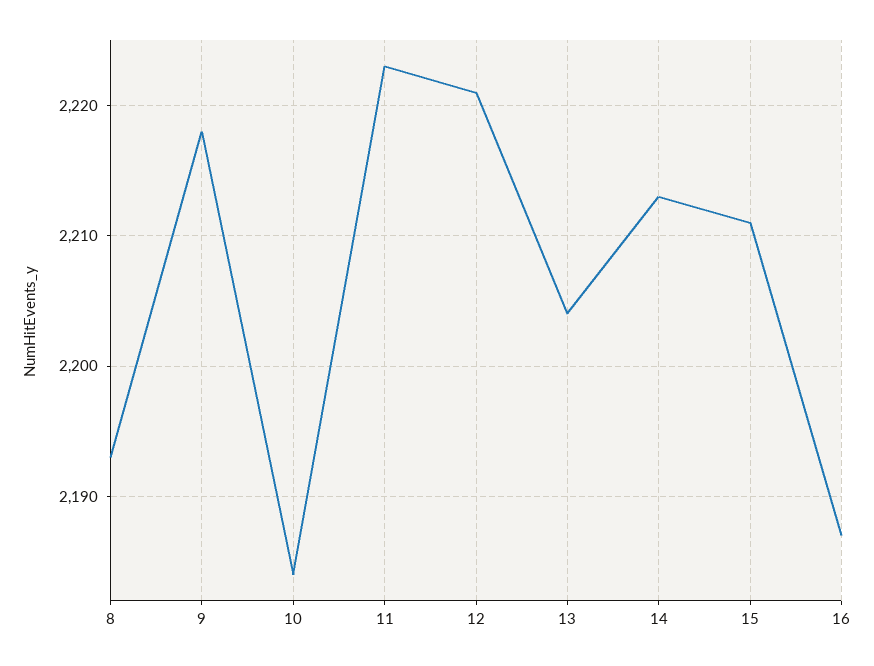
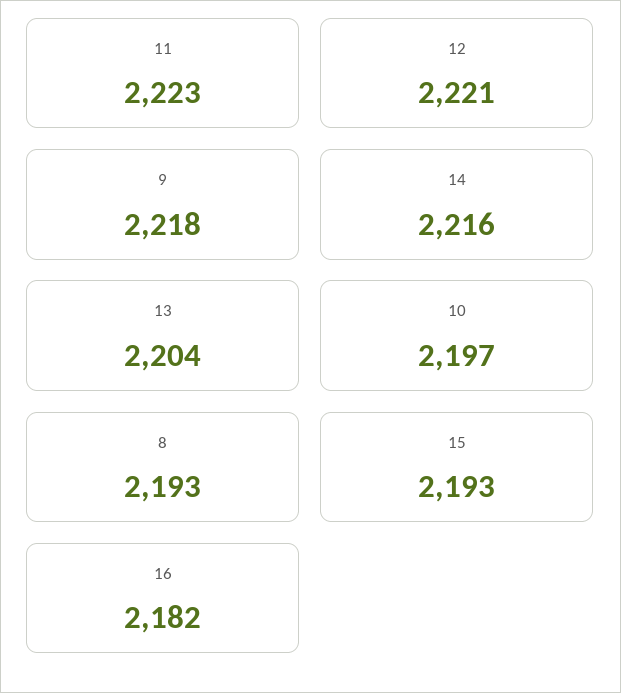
10: 2184 -> 2197
14: 2213 -> 2216
15: 2211 -> 2193
16: 2187 -> 2182

